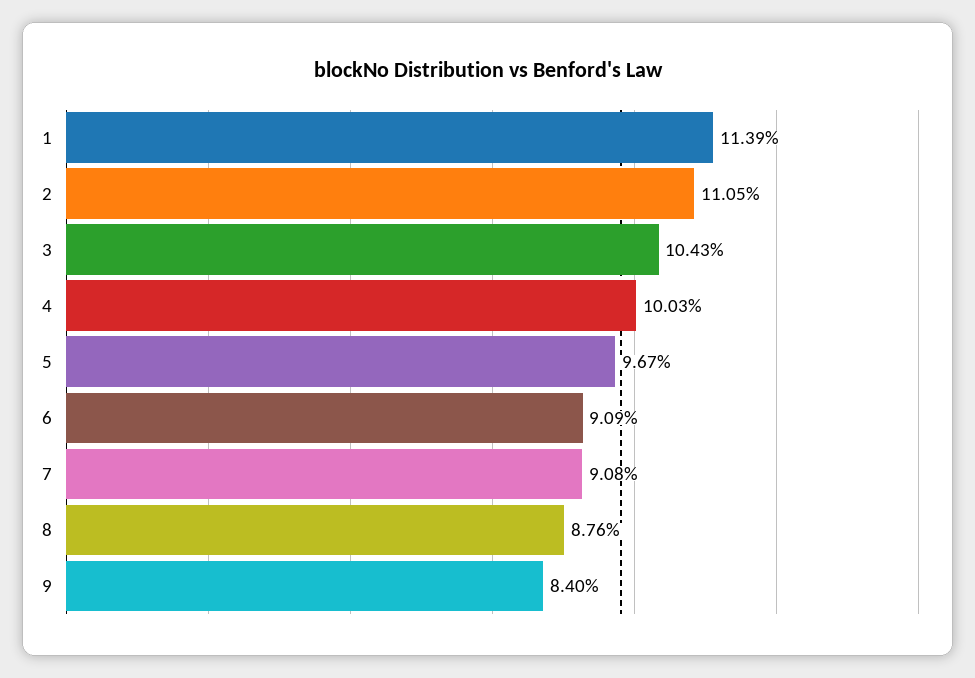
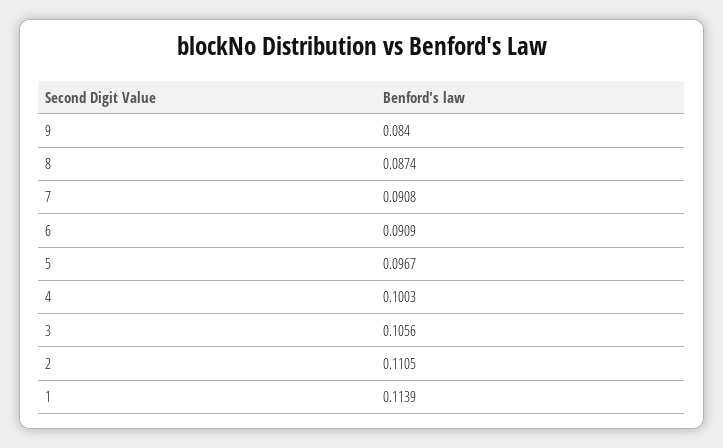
3: 0.1043 -> 0.1056
8: 0.0876 -> 0.0874

